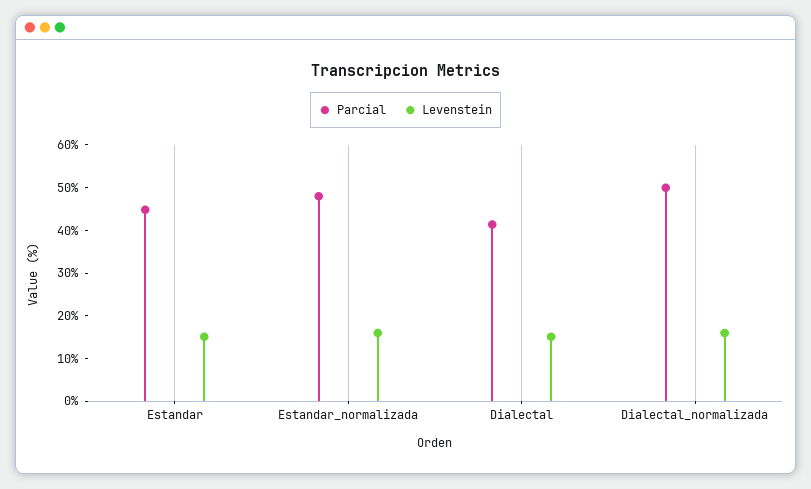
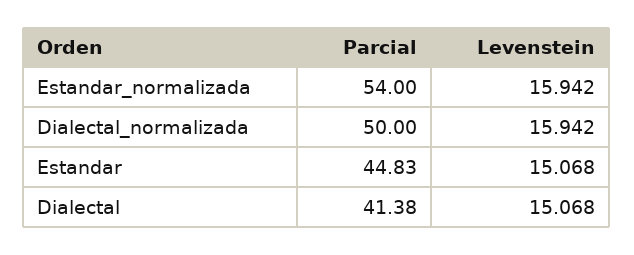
Parcial, Estandar_normalizada: 48 -> 54

